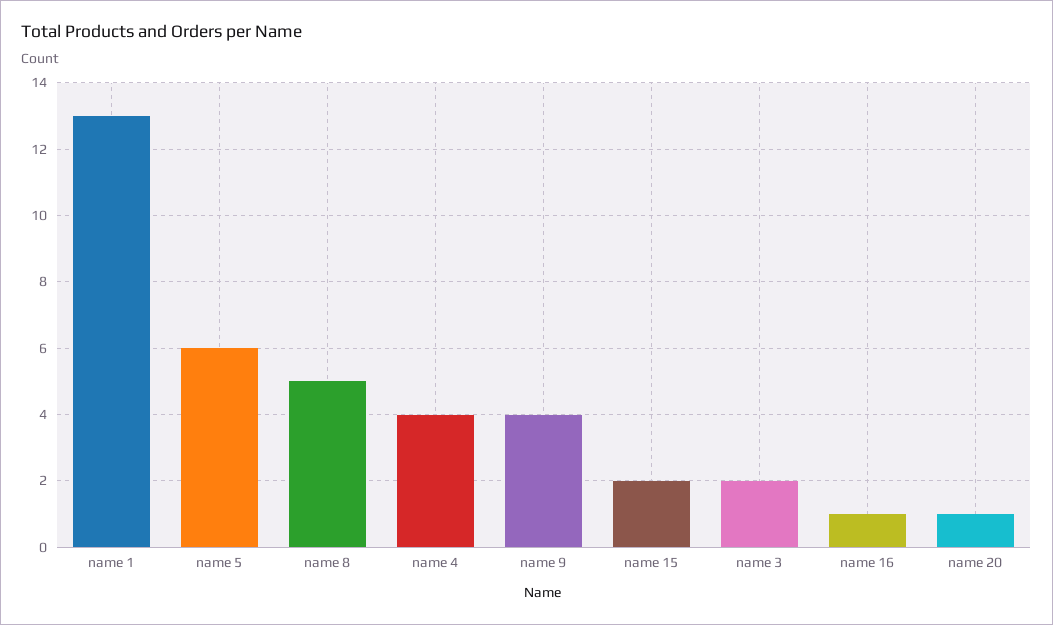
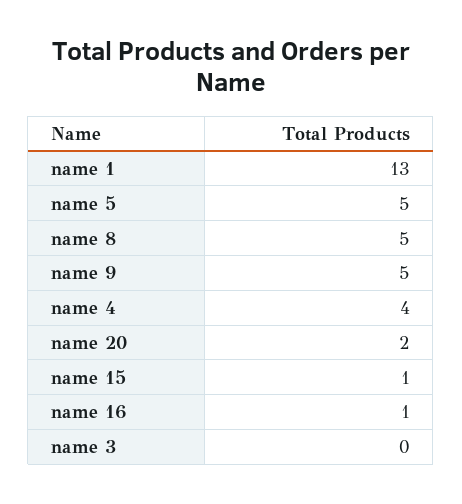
name 5: 6 -> 5
name 9: 4 -> 5
name 15: 2 -> 1
name 3: 2 -> 0
name 20: 1 -> 2

